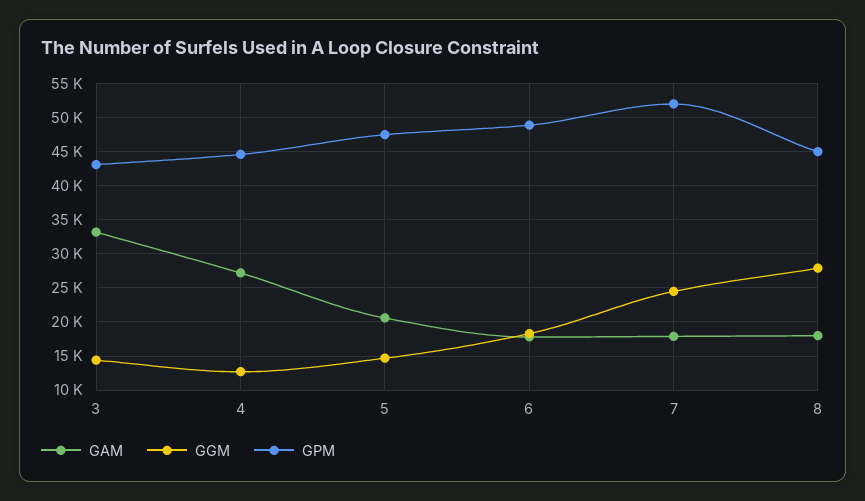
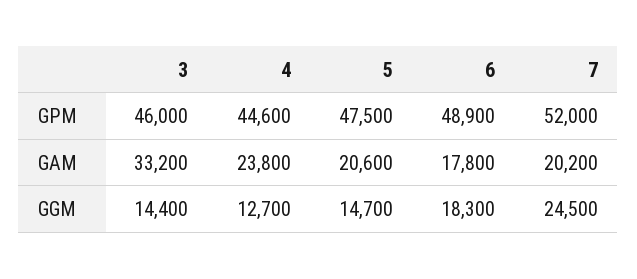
GPM, 3: 43000 -> 46000
GAM, 4: 27000 -> 23800
GAM, 7: 18000 -> 20200
GAM, 8: 18000 -> none
GGM, 8: 28000 -> none
GPM, 8: 45000 -> none

